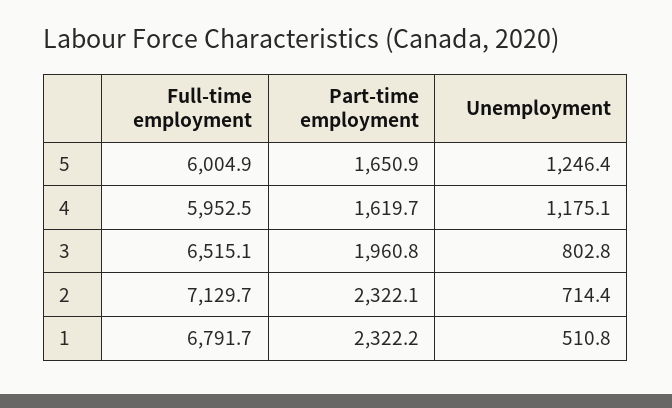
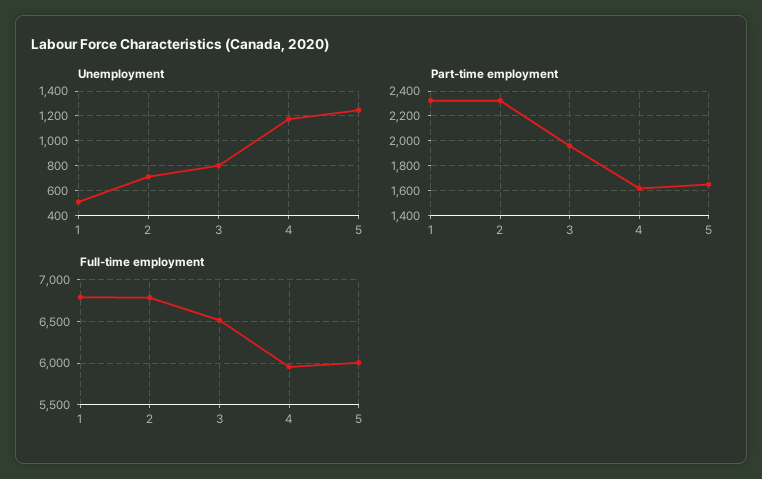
Full-time employment, 2: 7129.7 -> 6800

